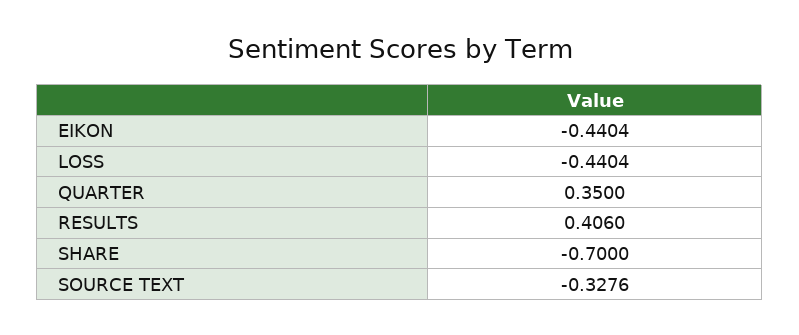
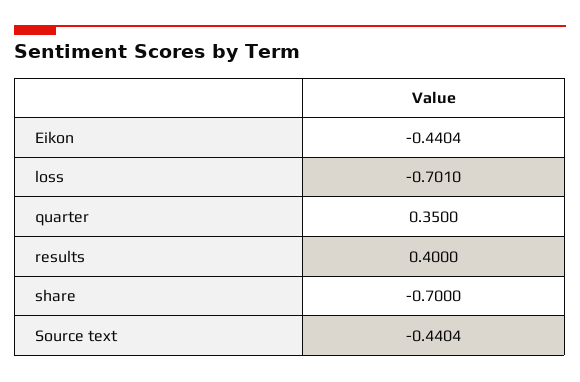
LOSS: -0.4404 -> -0.701
RESULTS: 0.406 -> 0.4
SOURCE TEXT: -0.3276 -> -0.4404

